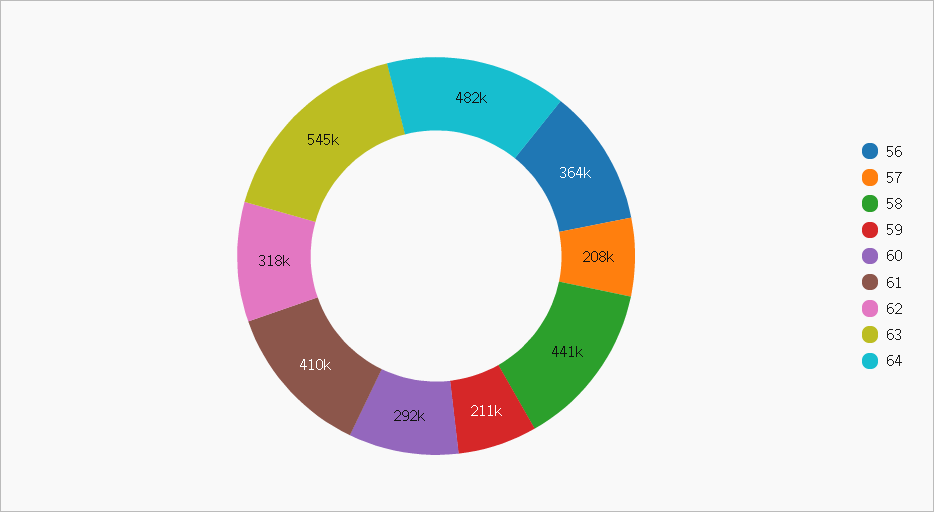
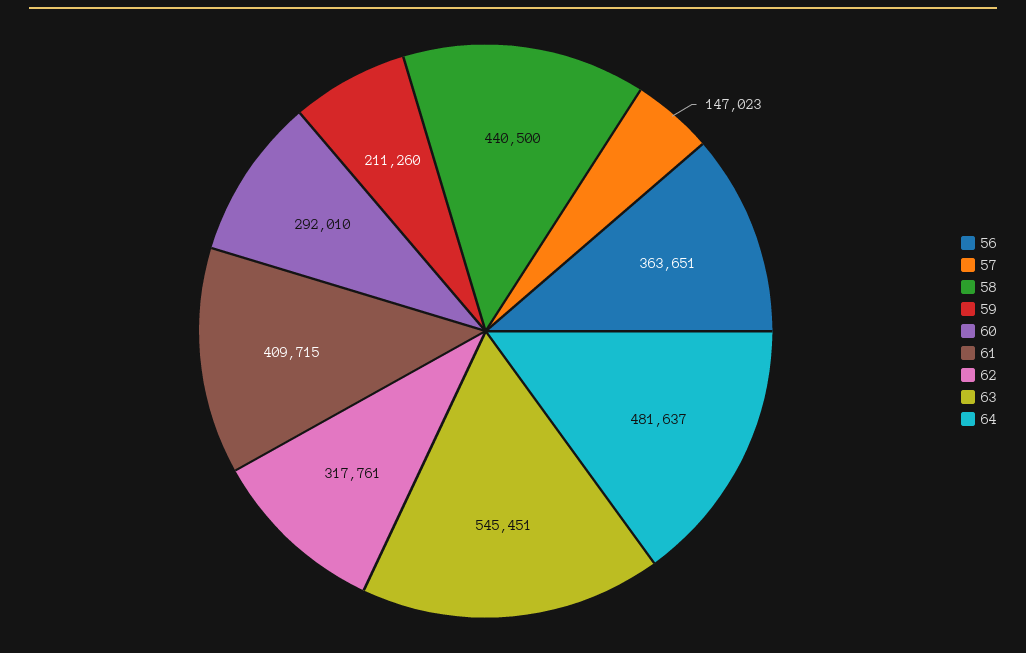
57: 208000 -> 147023

